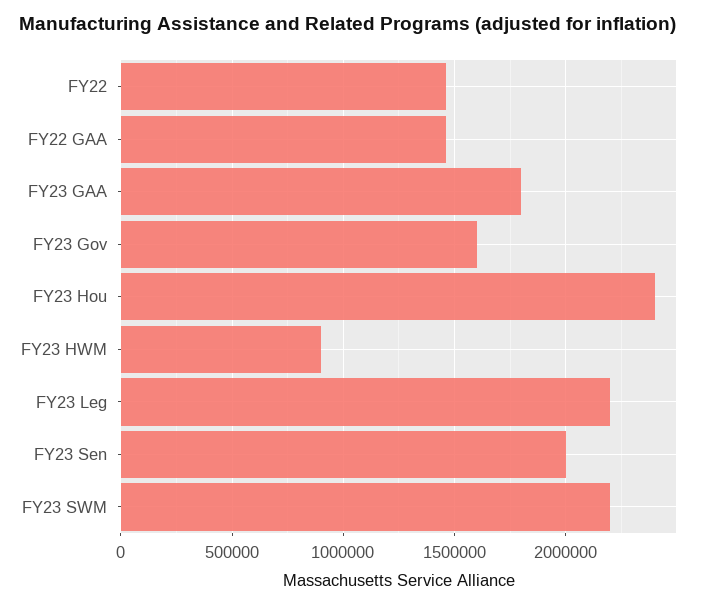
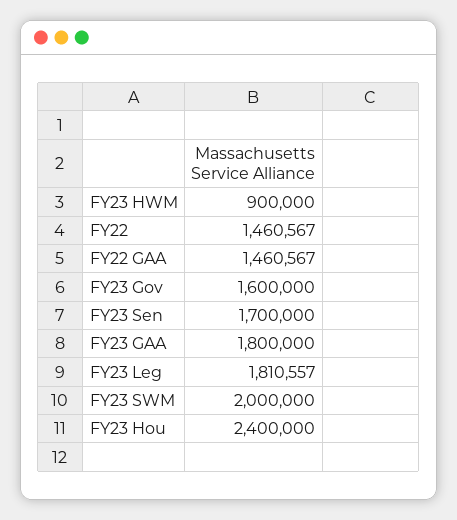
FY23 Leg: 2200000 -> 1810557
FY23 Sen: 2000000 -> 1700000
FY23 SWM: 2200000 -> 2000000

